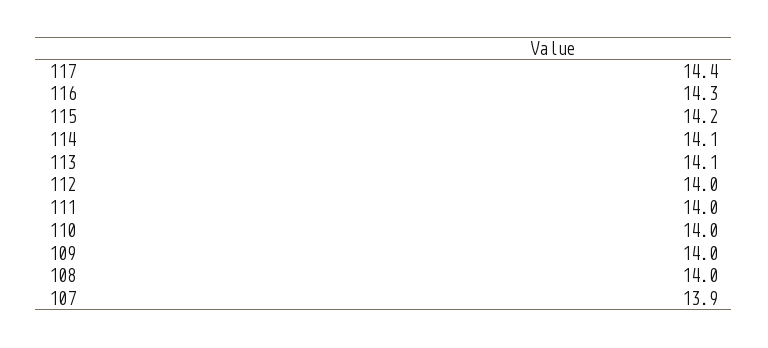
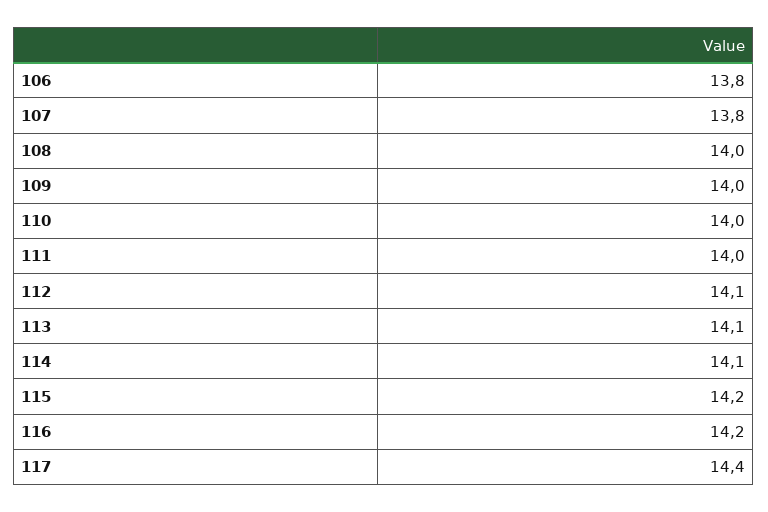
116: 14.3 -> 14.2
112: 14 -> 14.1
107: 13.9 -> 13.8
106: none -> 13.8

